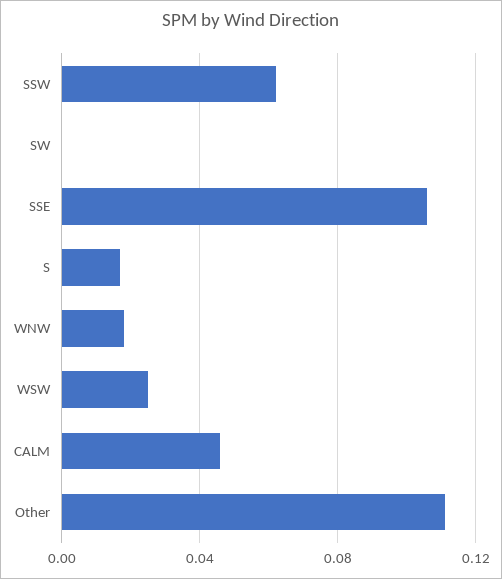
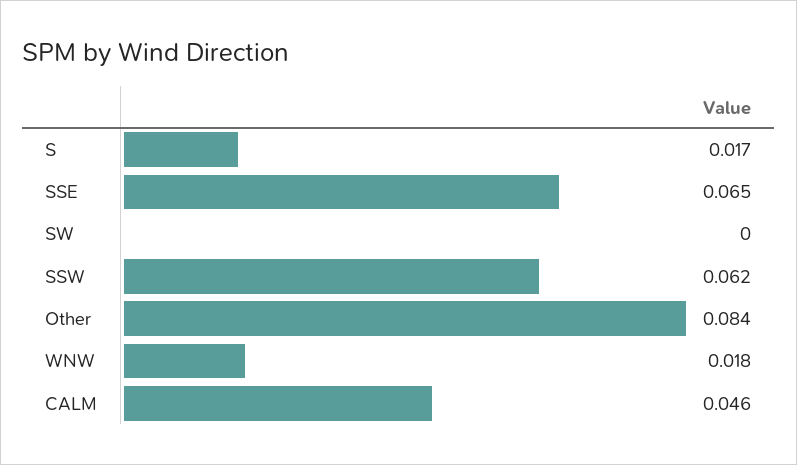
SSE: 0.105 -> 0.065
WSW: 0.025 -> none
Other: 0.11 -> 0.084

